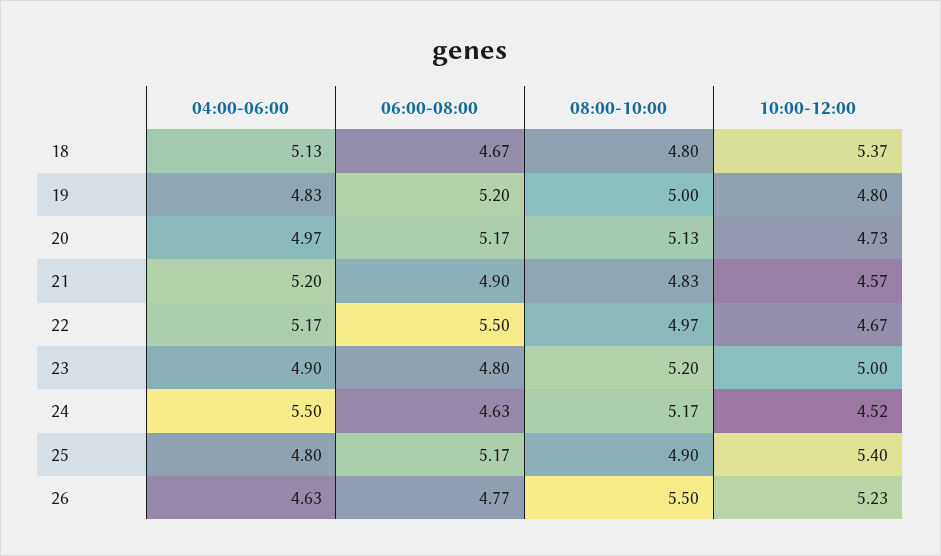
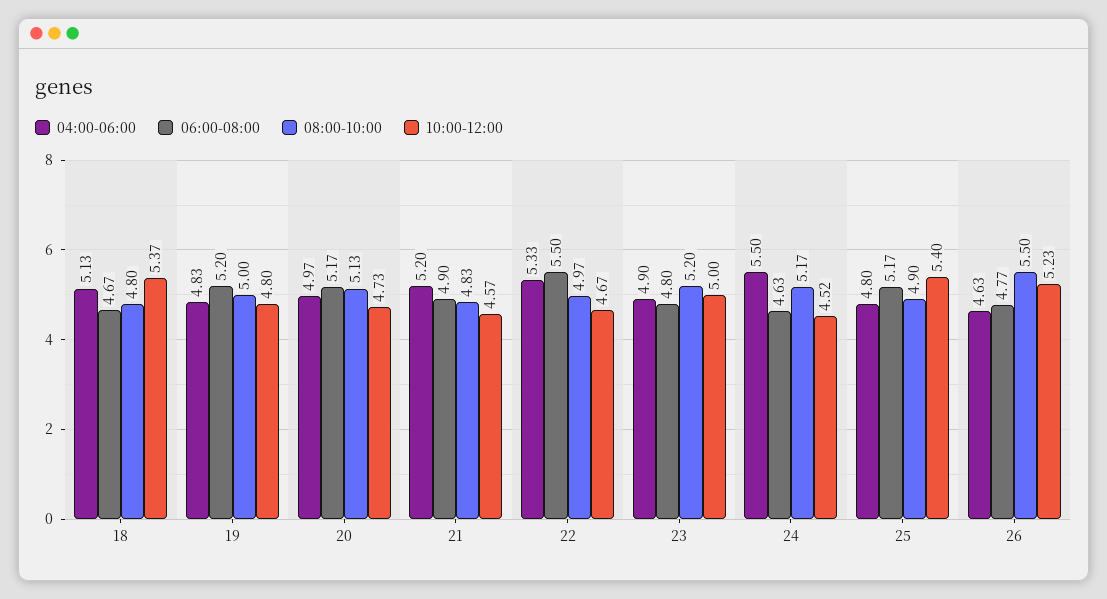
04:00-06:00, 22: 5.17 -> 5.33

